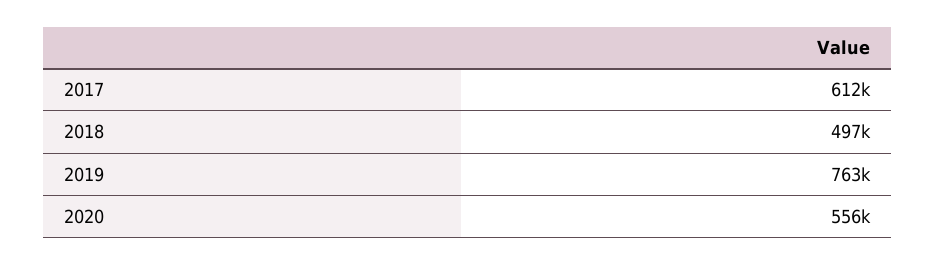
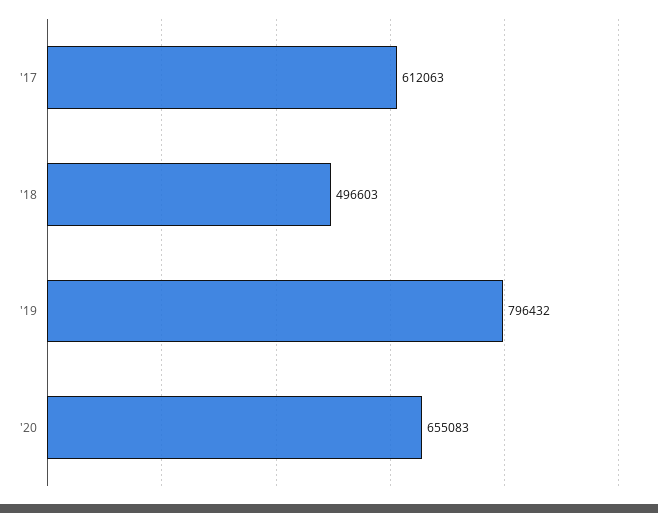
2019: 763000 -> 796432
2020: 556000 -> 655083

